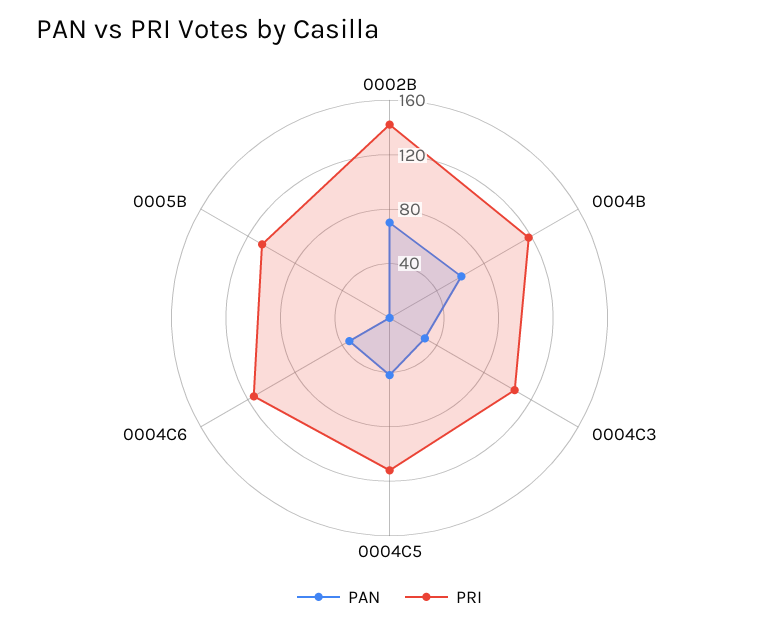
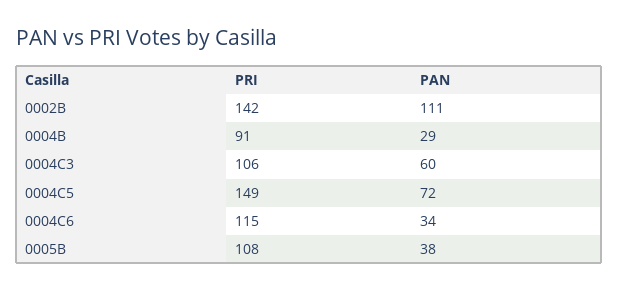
PAN, 0002B: 70 -> 111
PAN, 0004B: 60 -> 29
PRI, 0004B: 120 -> 91
PAN, 0004C3: 30 -> 60
PAN, 0004C5: 40 -> 72
PRI, 0004C5: 110 -> 149
PAN, 0005B: 0 -> 38

